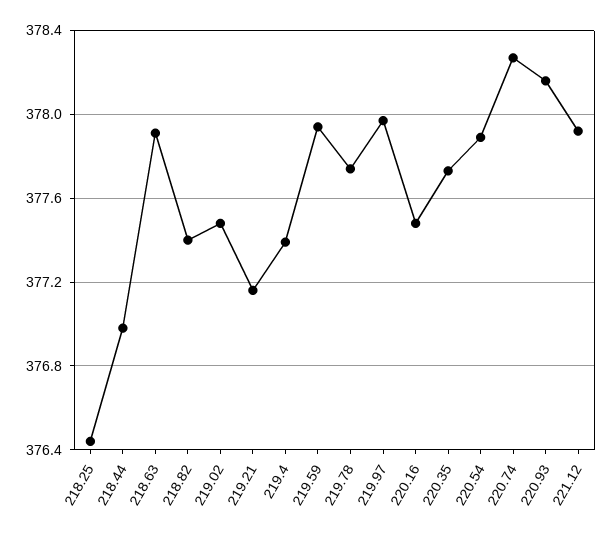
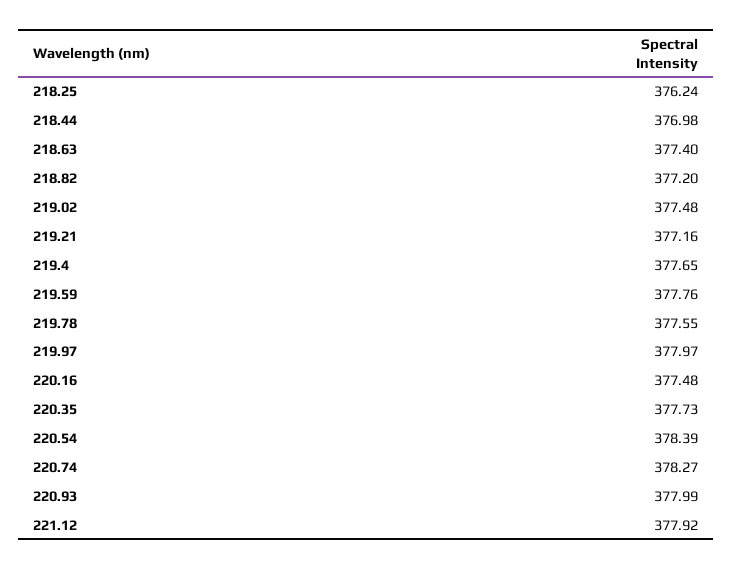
218.25: 376.45 -> 376.24
218.63: 377.9 -> 377.4
218.82: 377.4 -> 377.2
219.4: 377.4 -> 377.65
219.59: 377.95 -> 377.76
219.78: 377.75 -> 377.55
220.54: 377.9 -> 378.39
220.93: 378.15 -> 377.99

